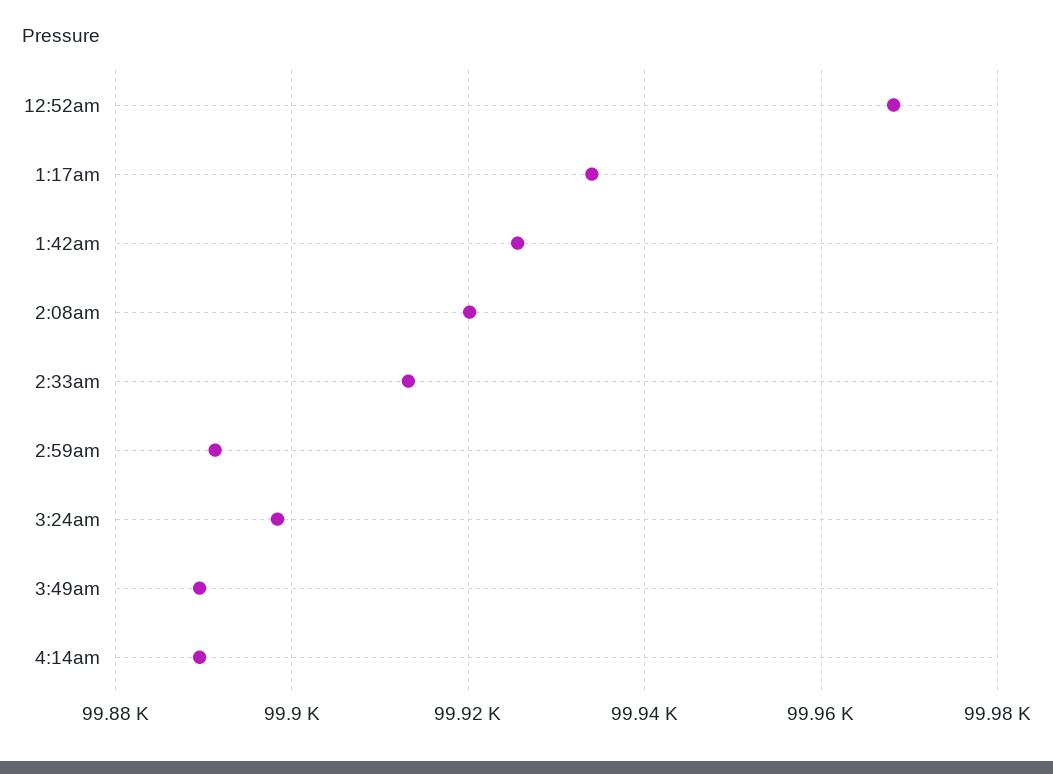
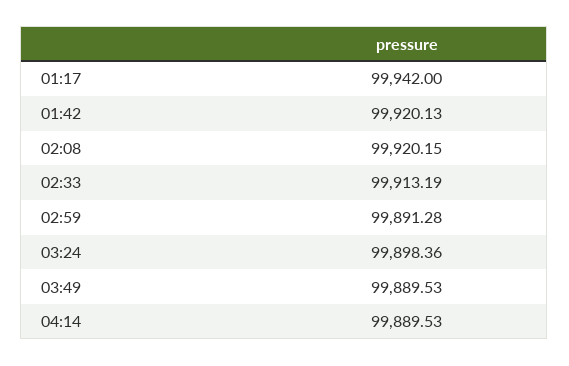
12:52am: 99968 -> none
1:17am: 99934 -> 99942
1:42am: 99926 -> 99920.13

